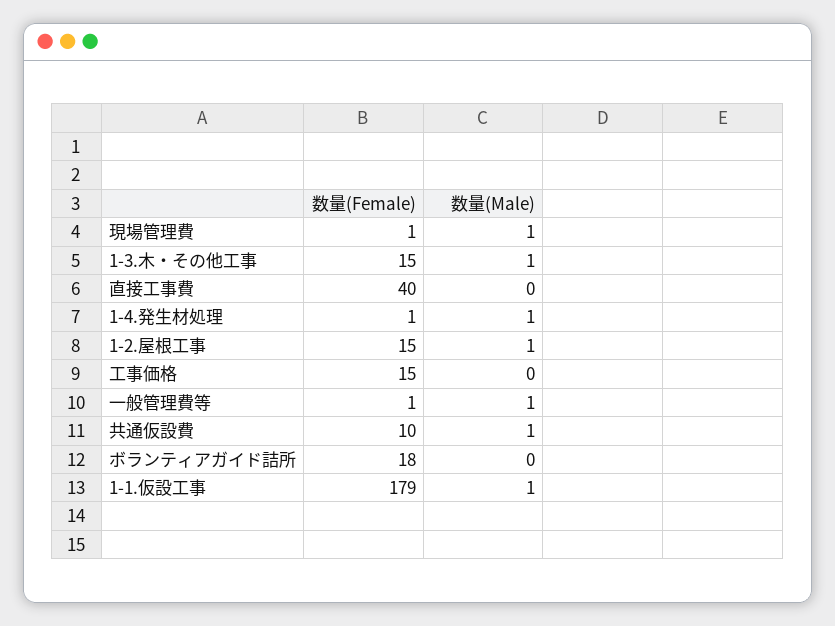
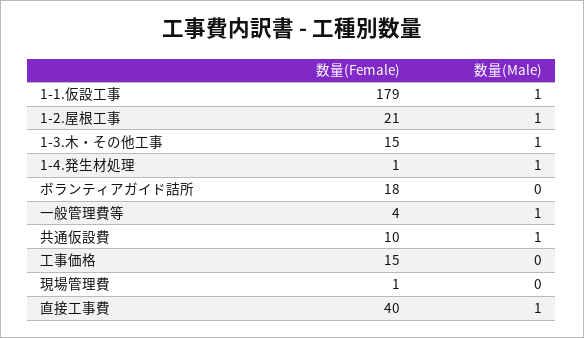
数量(Male), 現場管理費: 1 -> 0
数量(Male), 直接工事費: 0 -> 1
数量(Female), 1-2.屋根工事: 15 -> 21
数量(Female), 一般管理費等: 1 -> 4

